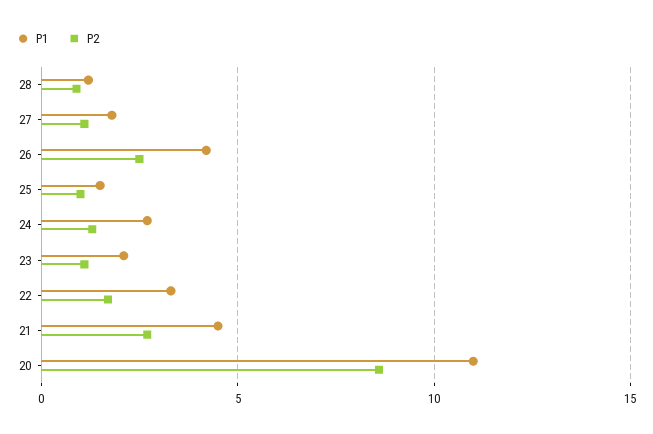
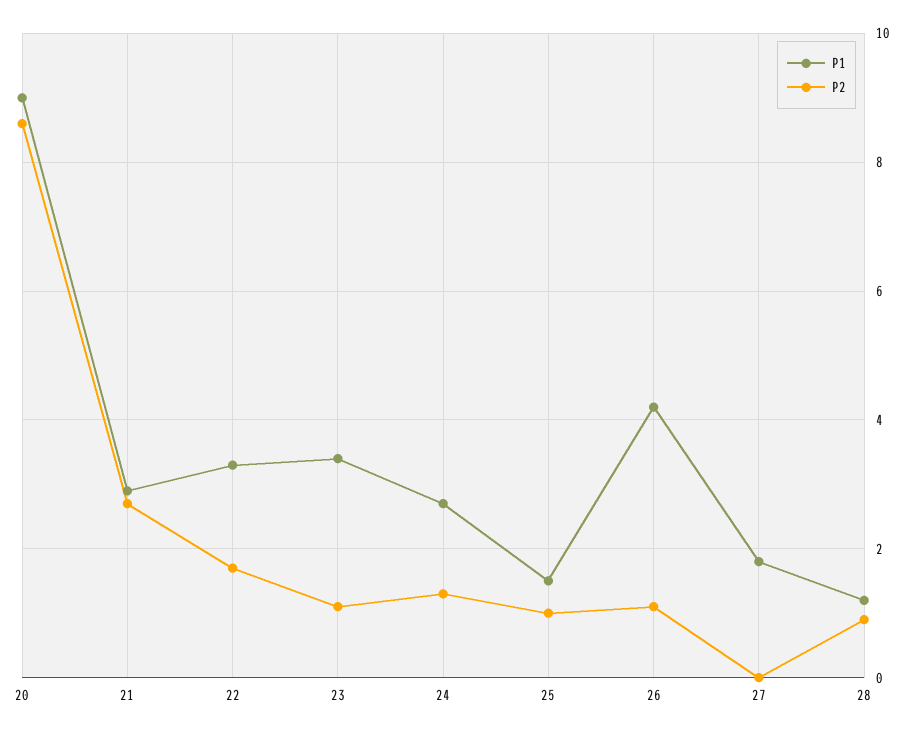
P2, 27: 1 -> 0
P2, 26: 2.5 -> 1
P1, 23: 2 -> 3.5
P1, 21: 4.5 -> 3
P1, 20: 11 -> 9

